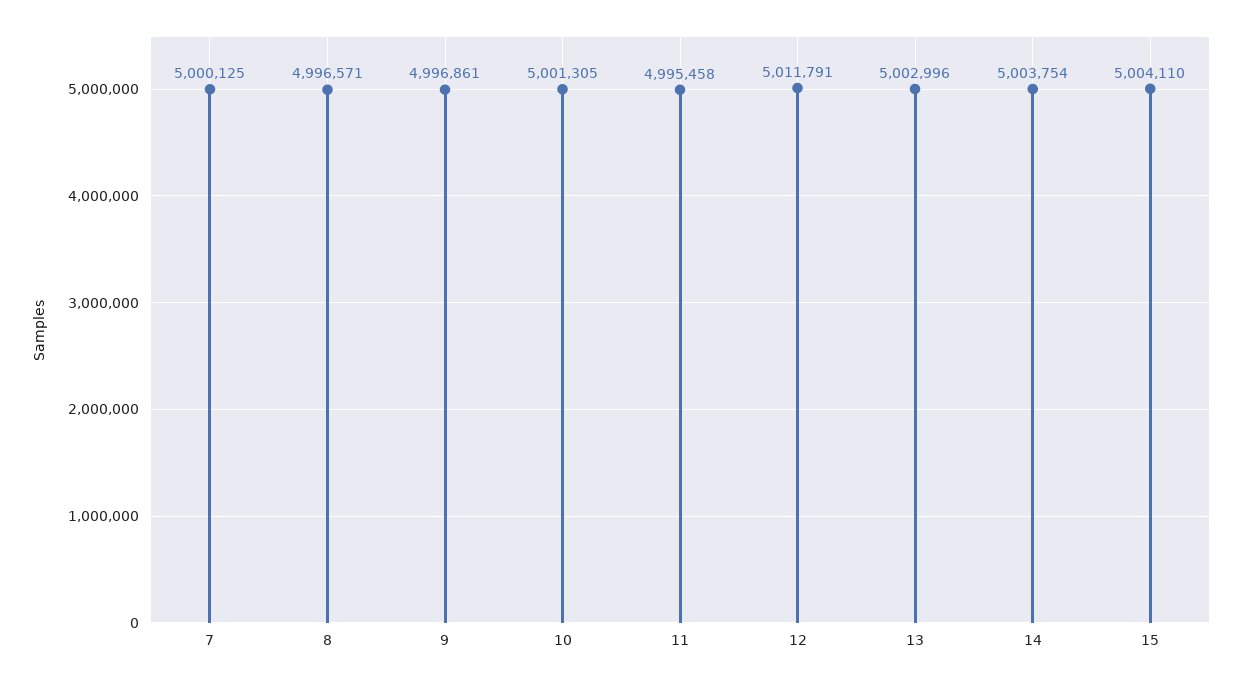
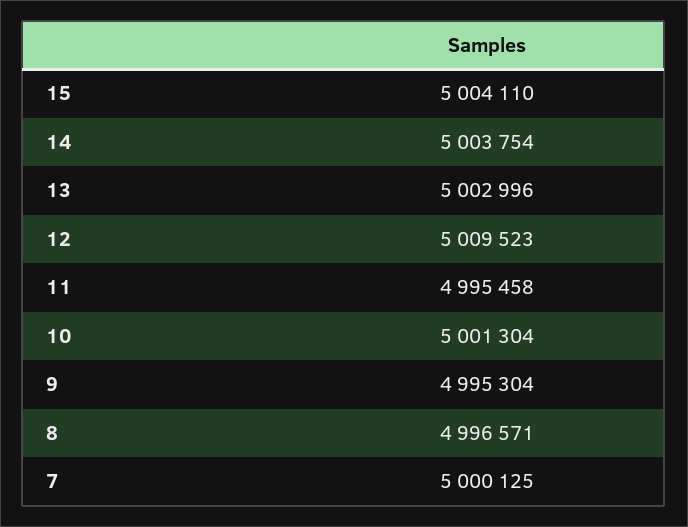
9: 4996861 -> 4995304
10: 5001305 -> 5001304
12: 5011791 -> 5009523

